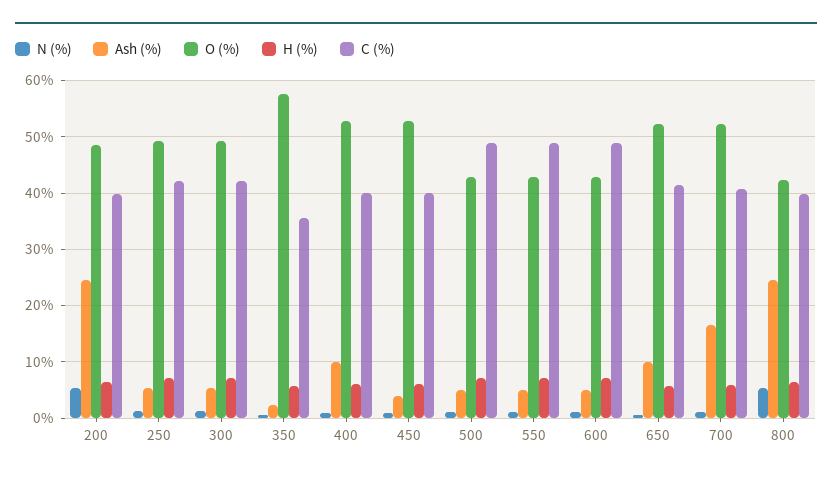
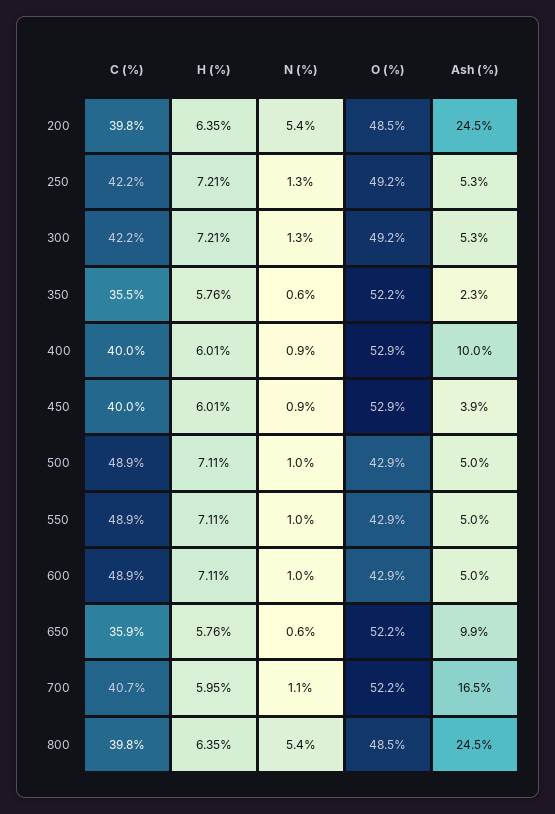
O (%), 350: 58 -> 52.2
C (%), 650: 42 -> 35.9
O (%), 800: 42 -> 48.5

